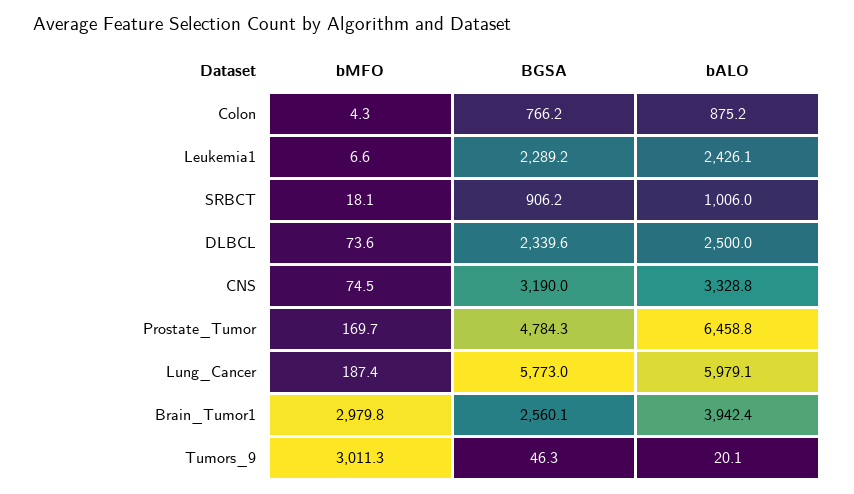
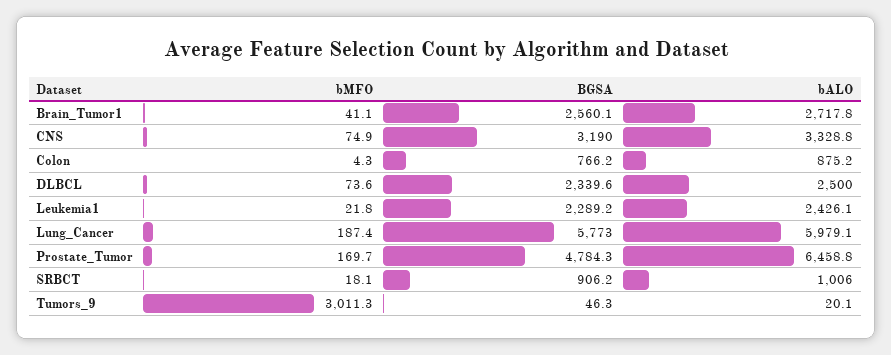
bMFO, Leukemia1: 6.6 -> 21.8
bMFO, CNS: 74.5 -> 74.9
bMFO, Brain_Tumor1: 2979.8 -> 41.1
bALO, Brain_Tumor1: 3942.4 -> 2717.8

